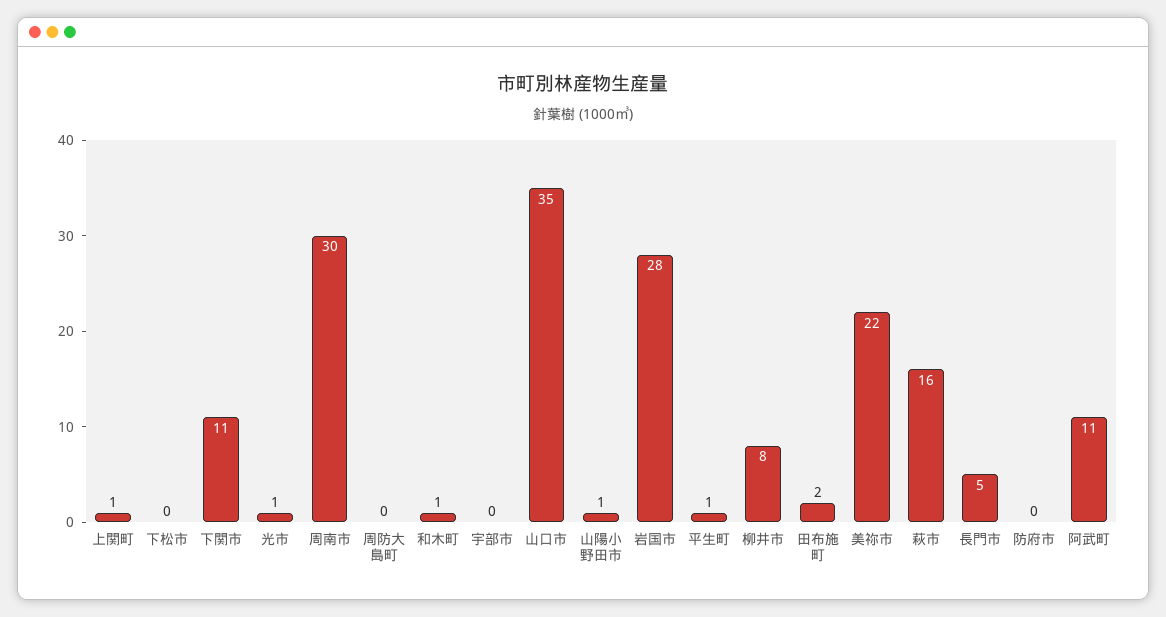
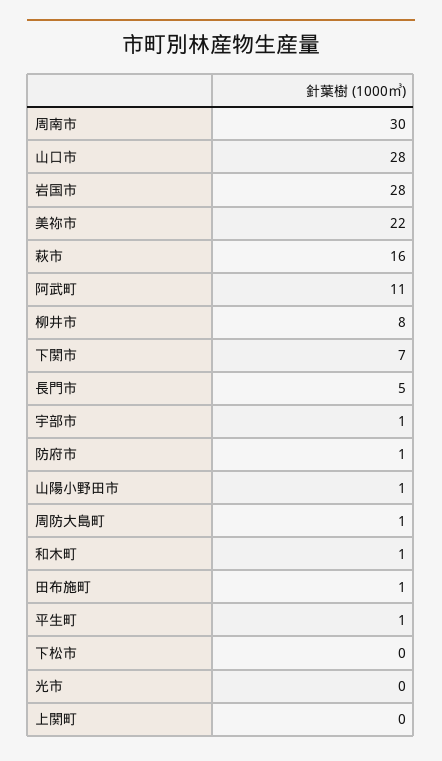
上関町: 1 -> 0
下関市: 11 -> 7
光市: 1 -> 0
周防大島町: 0 -> 1
宇部市: 0 -> 1
山口市: 35 -> 28
田布施町: 2 -> 1
防府市: 0 -> 1

